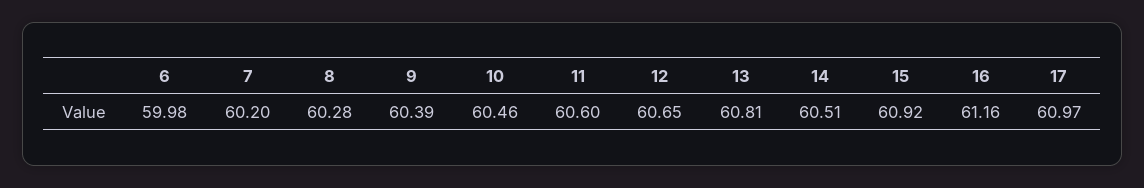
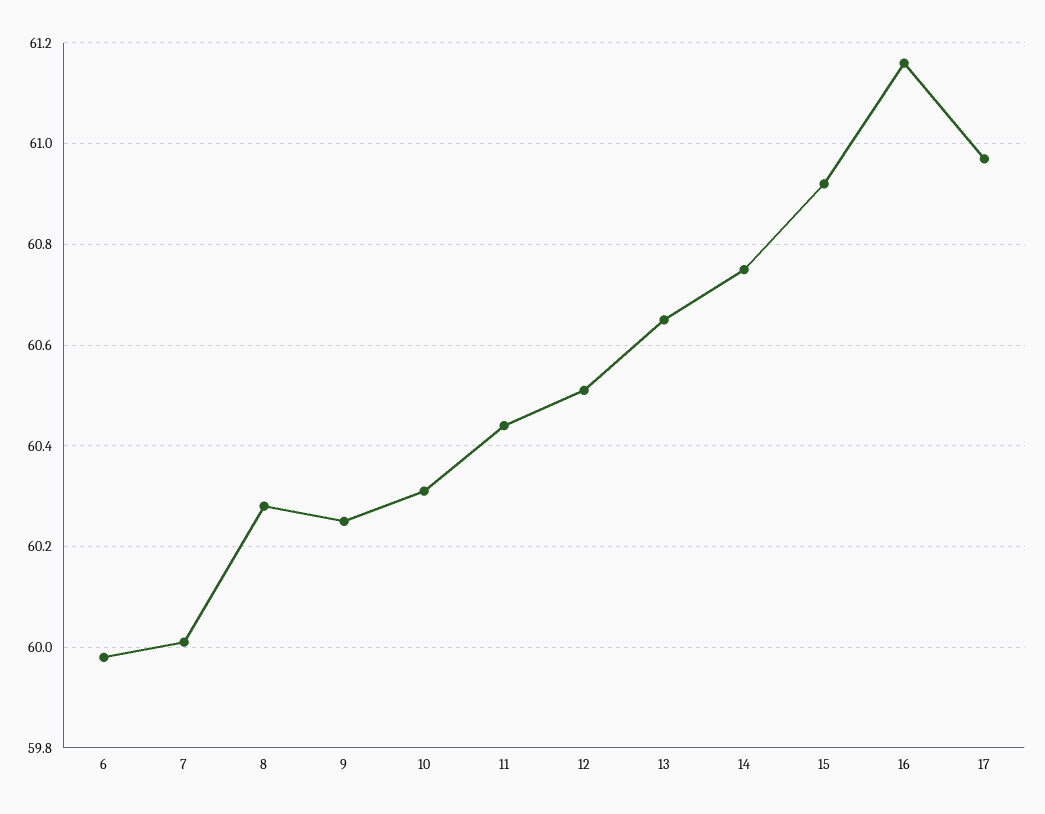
7: 60.2 -> 60
9: 60.39 -> 60.25
10: 60.46 -> 60.3
11: 60.6 -> 60.45
12: 60.65 -> 60.5
13: 60.81 -> 60.65
14: 60.51 -> 60.75

